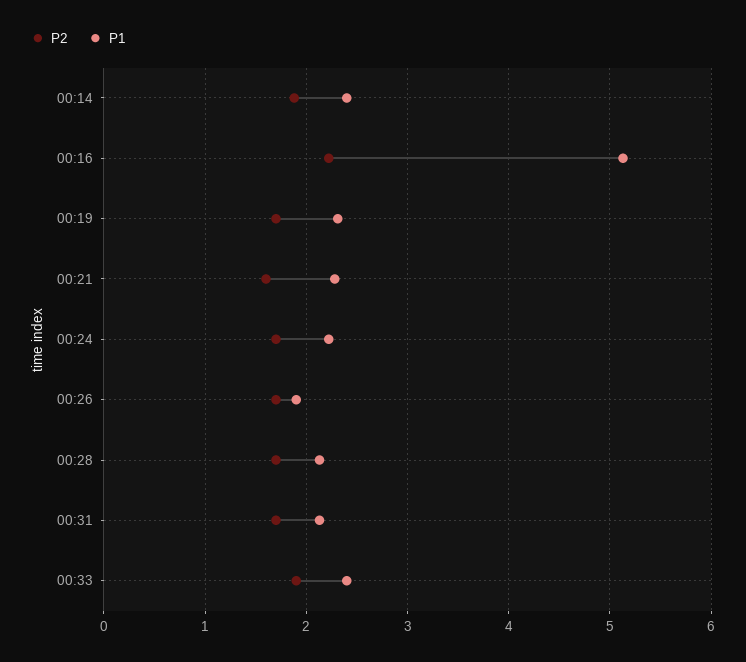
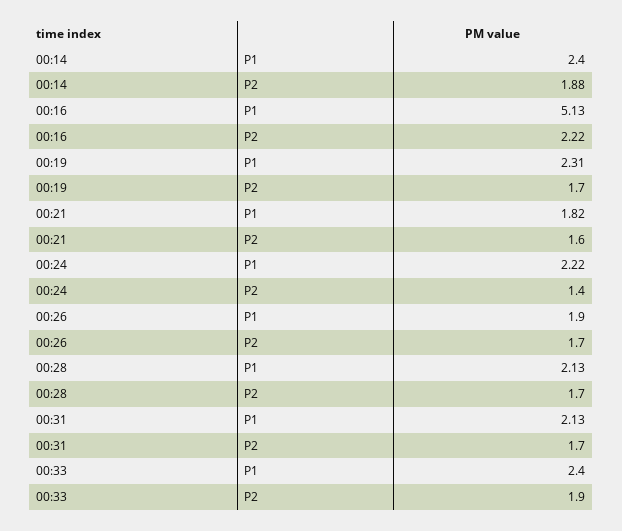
P1, 00:21: 2.3 -> 1.82
P2, 00:24: 1.7 -> 1.4

